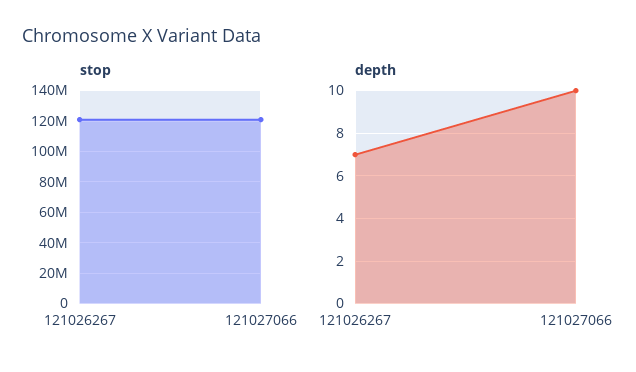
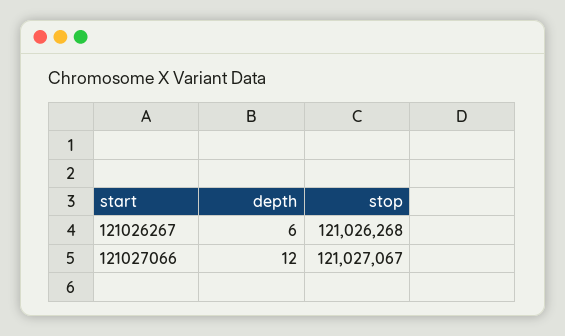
depth, 121026267: 7 -> 6
depth, 121027066: 10 -> 12

